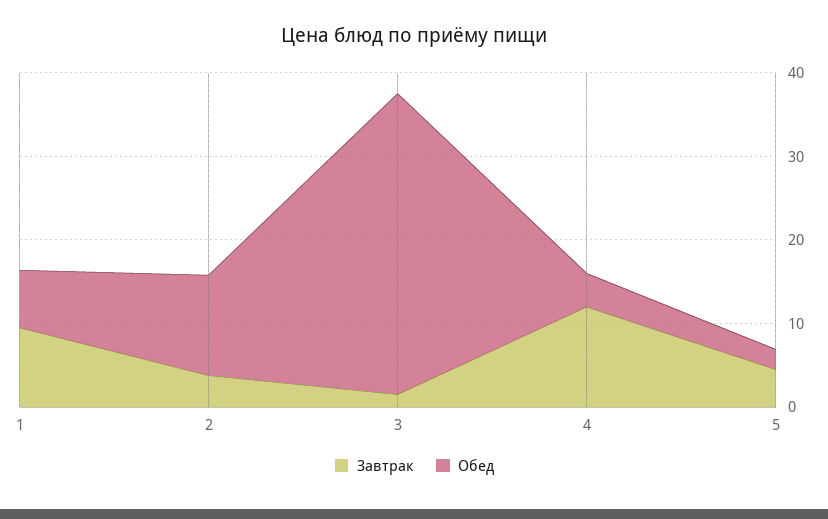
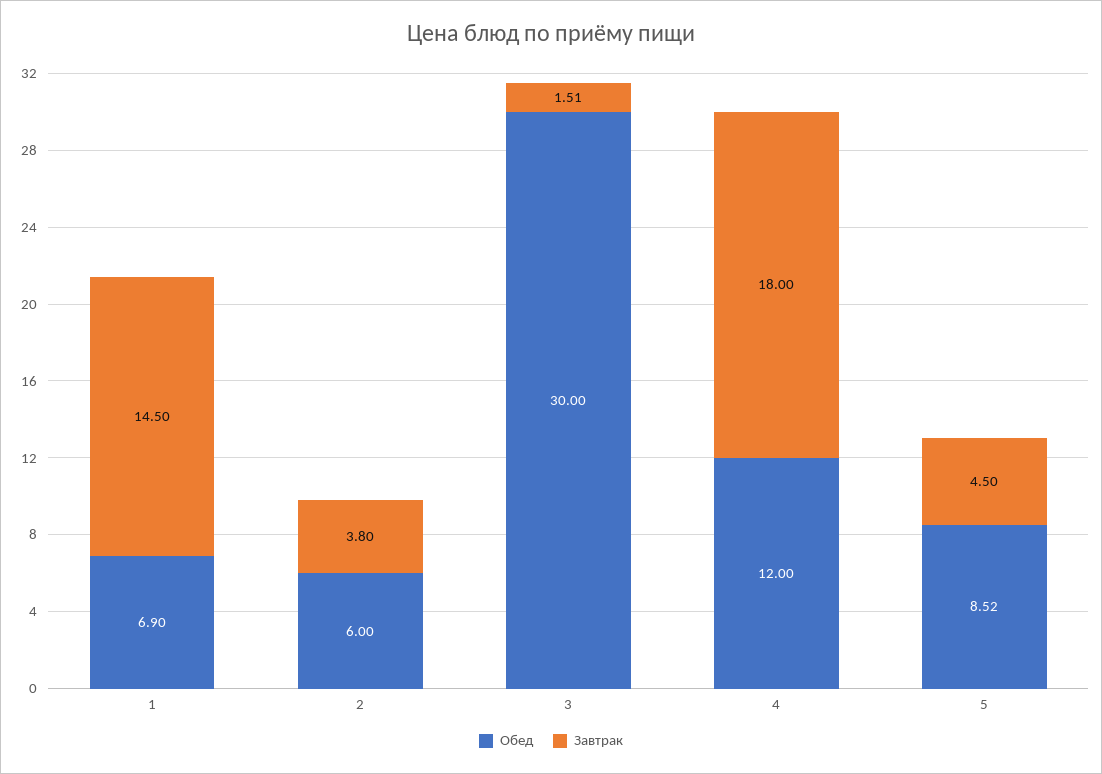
Завтрак, 1: 10 -> 14.5
Обед, 2: 12 -> 6
Обед, 3: 36 -> 30
Завтрак, 4: 12 -> 18
Обед, 4: 4 -> 12
Обед, 5: 2 -> 8.52

